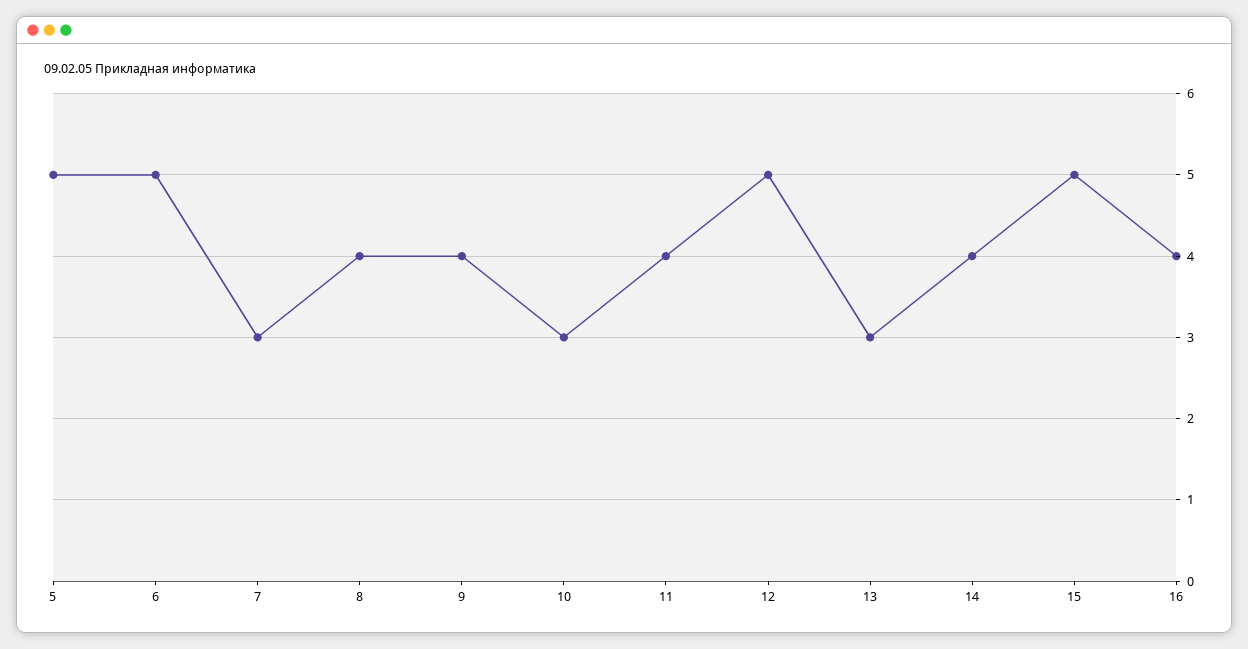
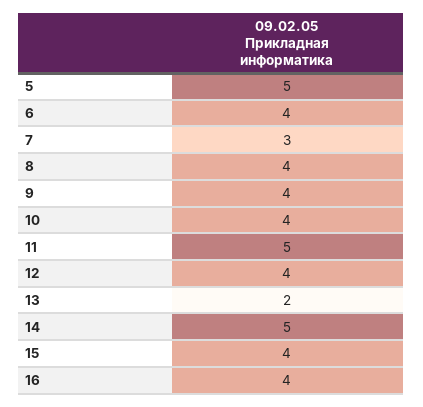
6: 5 -> 4
10: 3 -> 4
11: 4 -> 5
12: 5 -> 4
13: 3 -> 2
14: 4 -> 5
15: 5 -> 4

